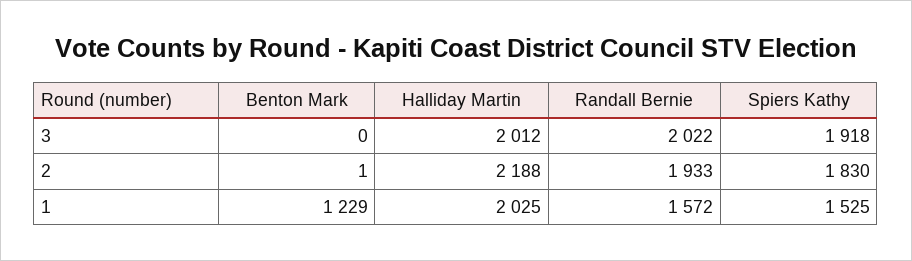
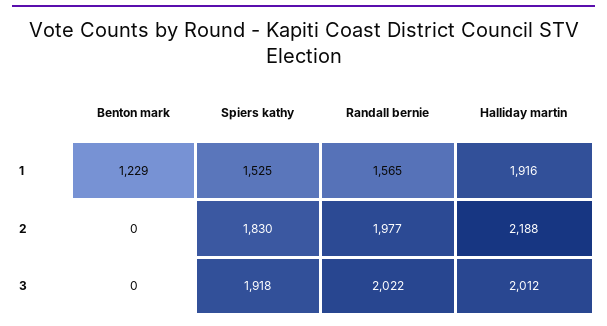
Benton Mark, 2: 1 -> 0
Randall Bernie, 2: 1933 -> 1977
Halliday Martin, 1: 2025 -> 1916
Randall Bernie, 1: 1572 -> 1565

